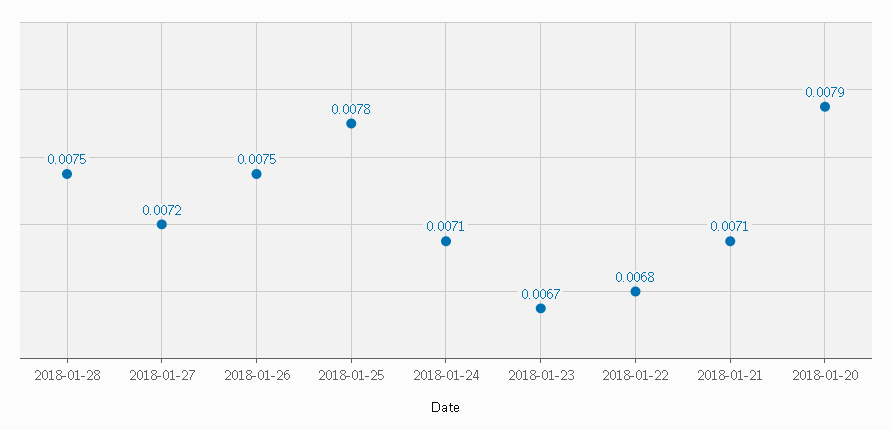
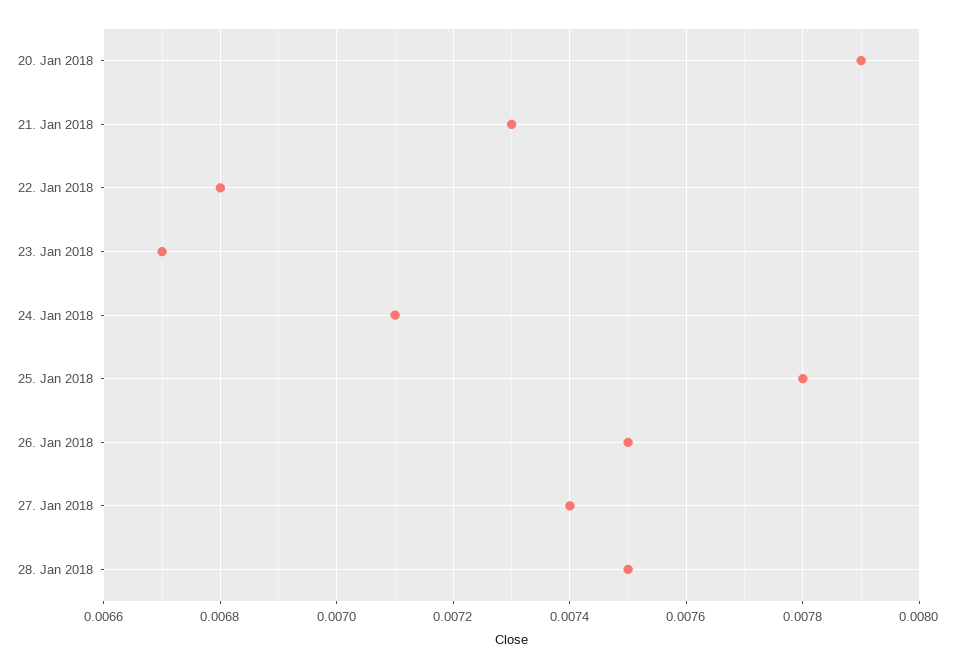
2018-01-27: 0.0072 -> 0.0074
2018-01-21: 0.0071 -> 0.0073

